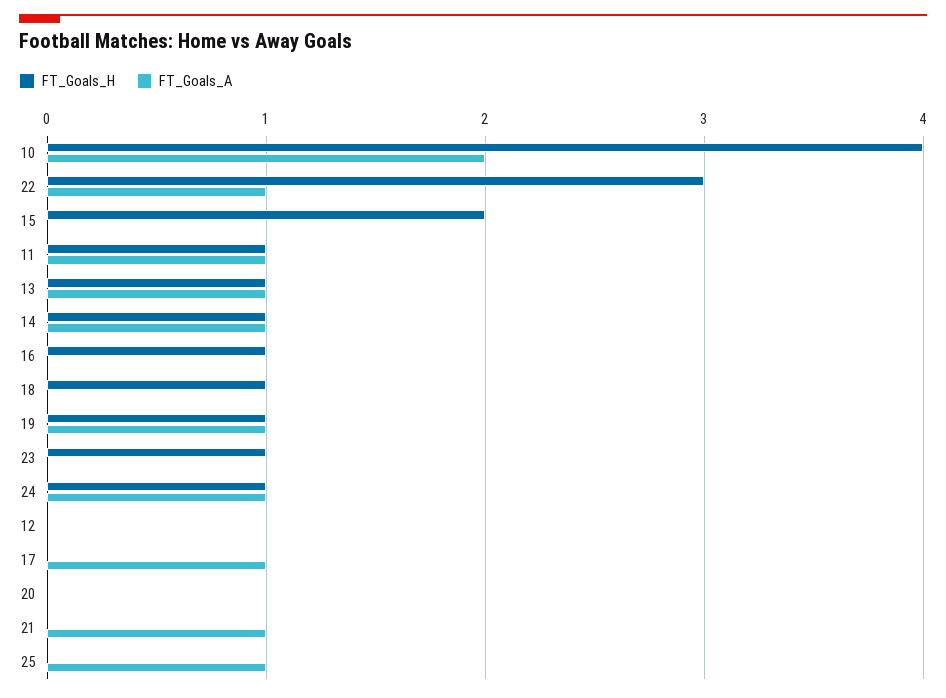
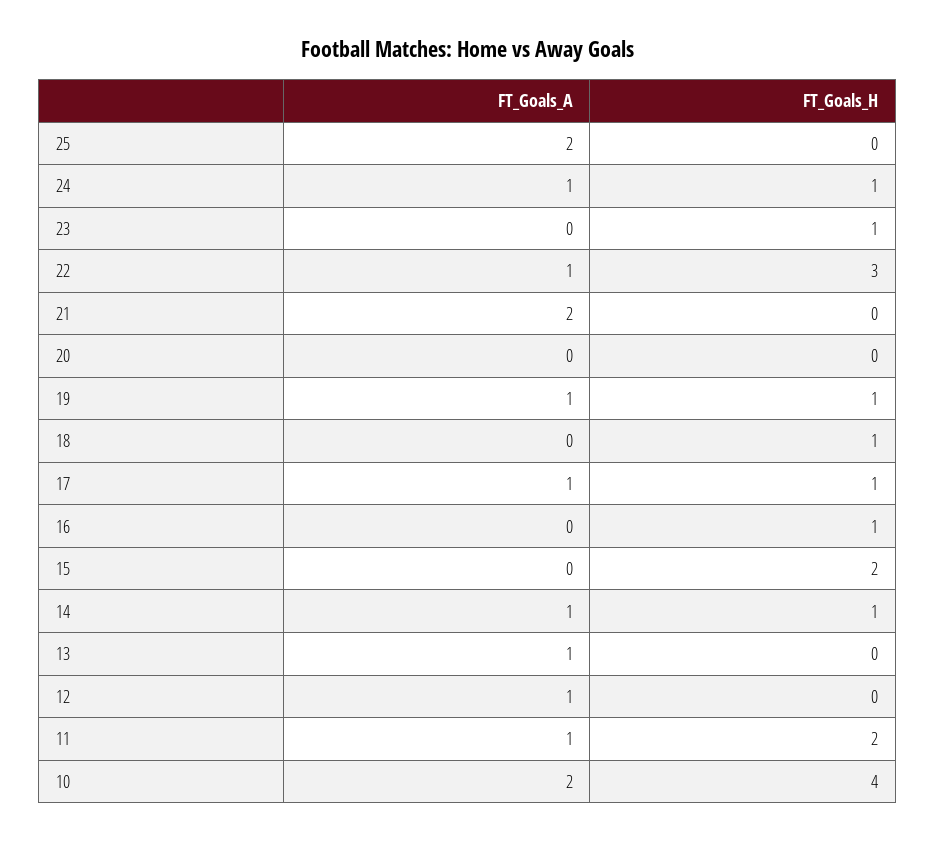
FT_Goals_H, 11: 1 -> 2
FT_Goals_H, 13: 1 -> 0
FT_Goals_A, 12: 0 -> 1
FT_Goals_H, 17: 0 -> 1
FT_Goals_A, 21: 1 -> 2
FT_Goals_A, 25: 1 -> 2

